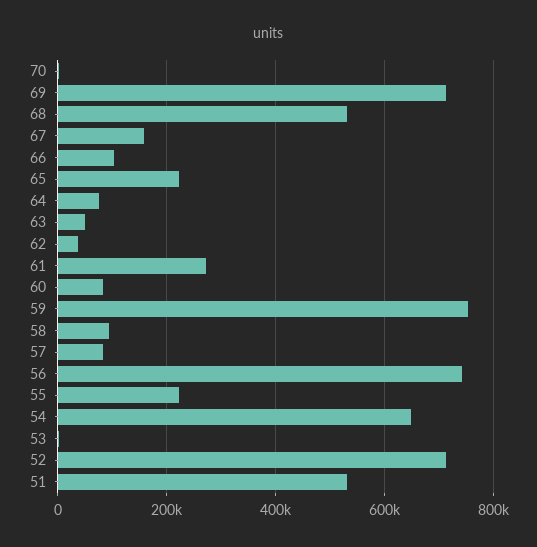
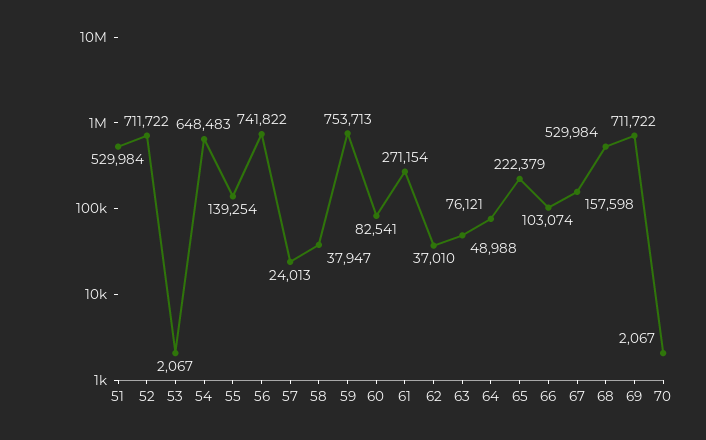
58: 100000 -> 37947
57: 80000 -> 24013
55: 220000 -> 139254

